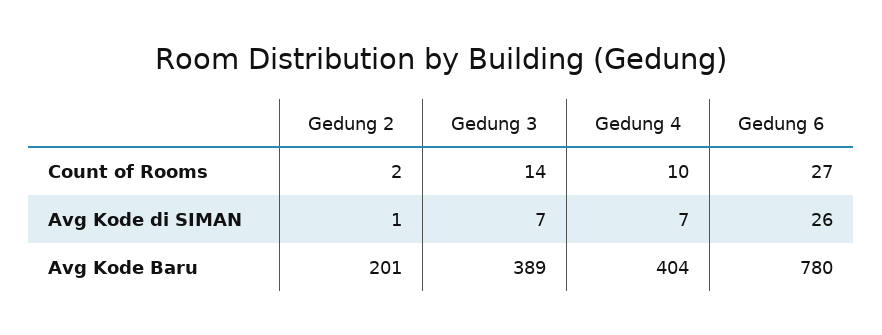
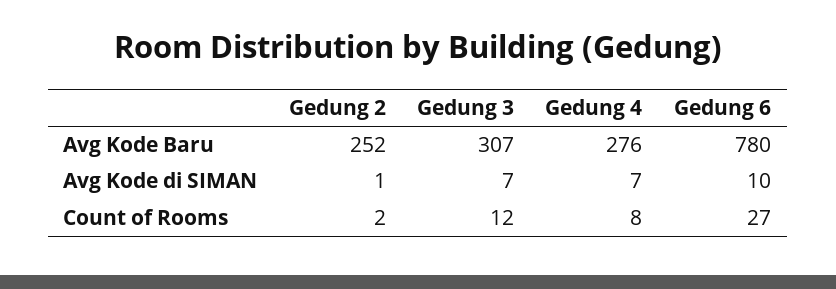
Gedung 3, Count of Rooms: 14 -> 12
Gedung 4, Count of Rooms: 10 -> 8
Gedung 6, Avg Kode di SIMAN: 26 -> 10
Gedung 2, Avg Kode Baru: 201 -> 252
Gedung 3, Avg Kode Baru: 389 -> 307
Gedung 4, Avg Kode Baru: 404 -> 276

